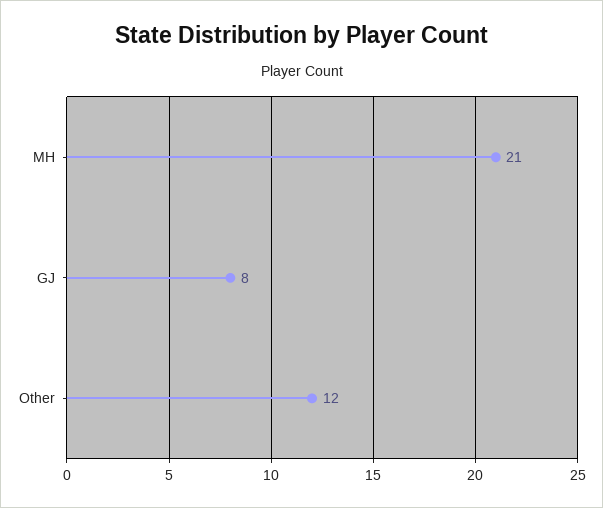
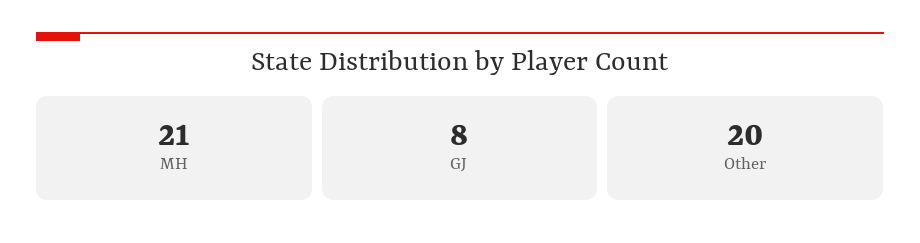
Other: 12 -> 20

